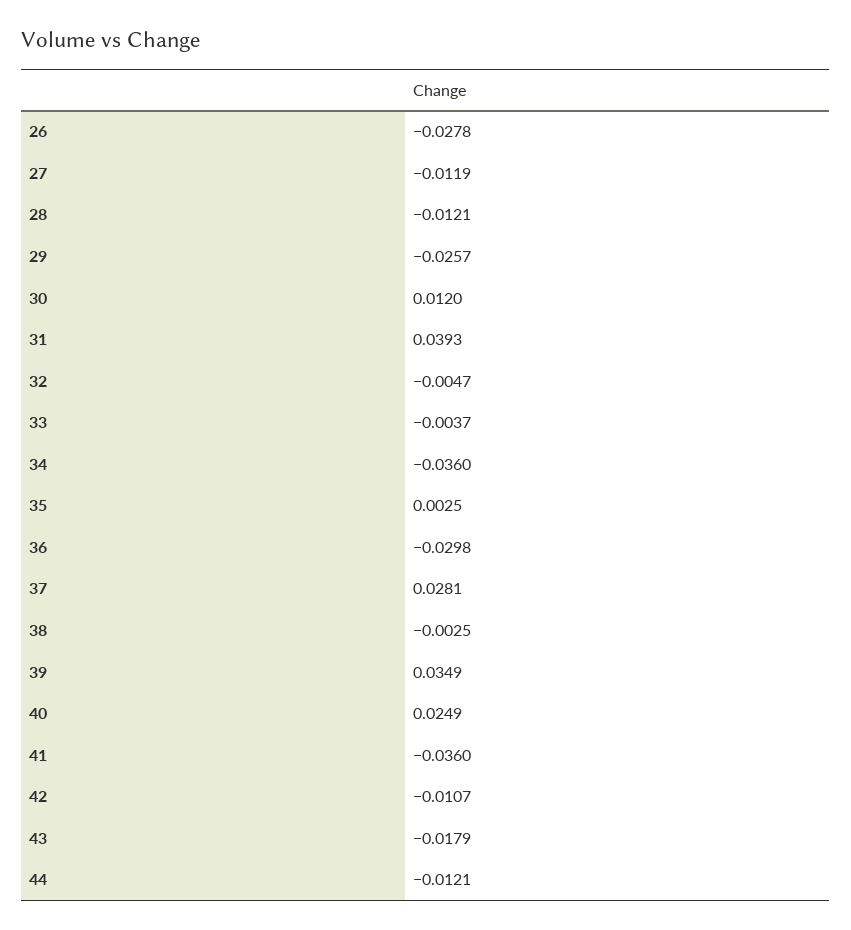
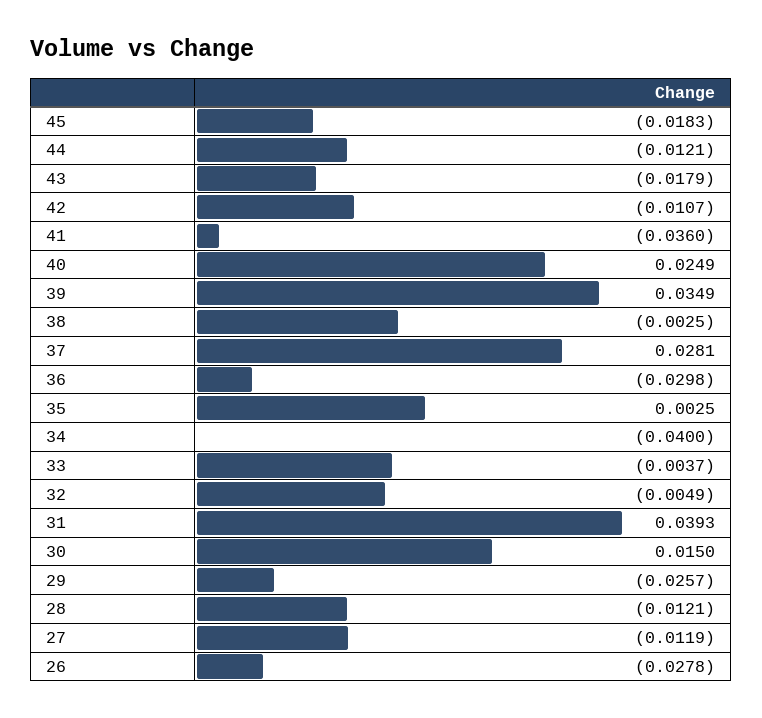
30: 0.012 -> 0.015
32: -0.0047 -> -0.0049
34: -0.036 -> -0.04
45: none -> -0.0183

